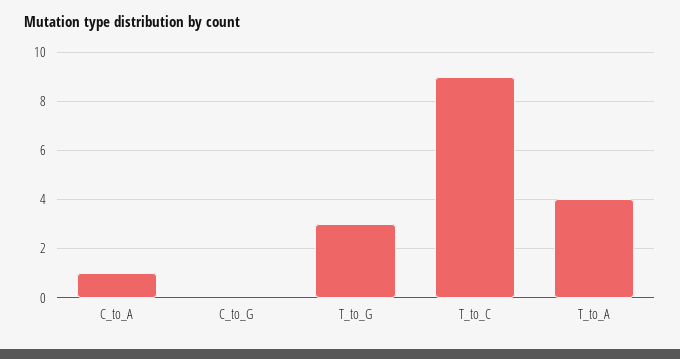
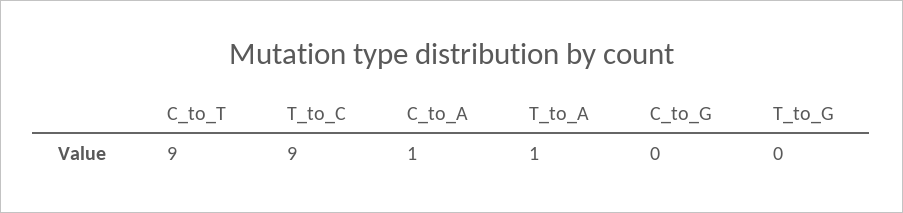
T_to_G: 3 -> 0
T_to_A: 4 -> 1
C_to_T: none -> 9

